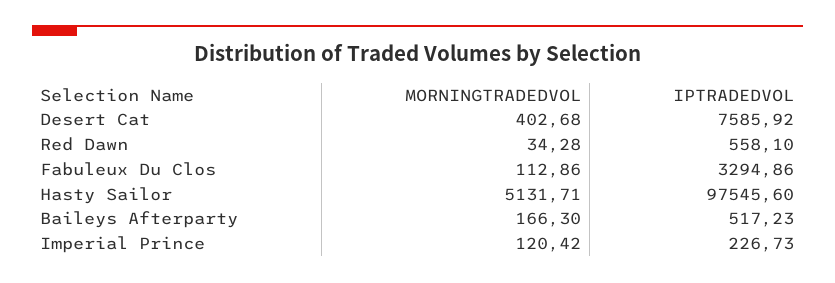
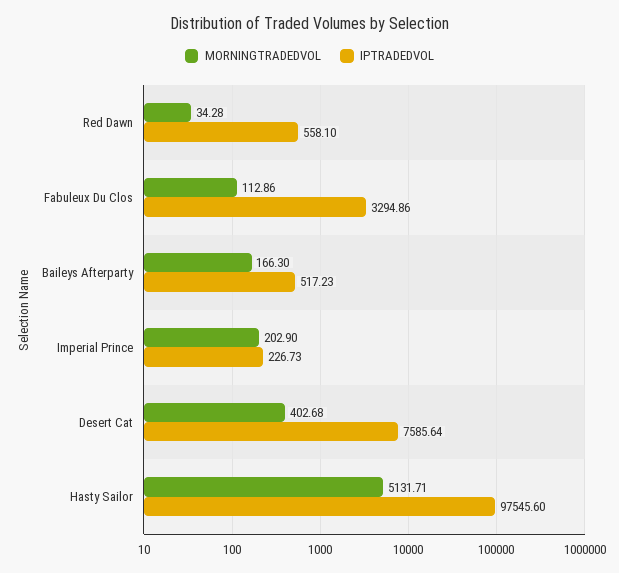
IPTRADEDVOL, Desert Cat: 7585.92 -> 7585.64
MORNINGTRADEDVOL, Imperial Prince: 120.42 -> 202.9

